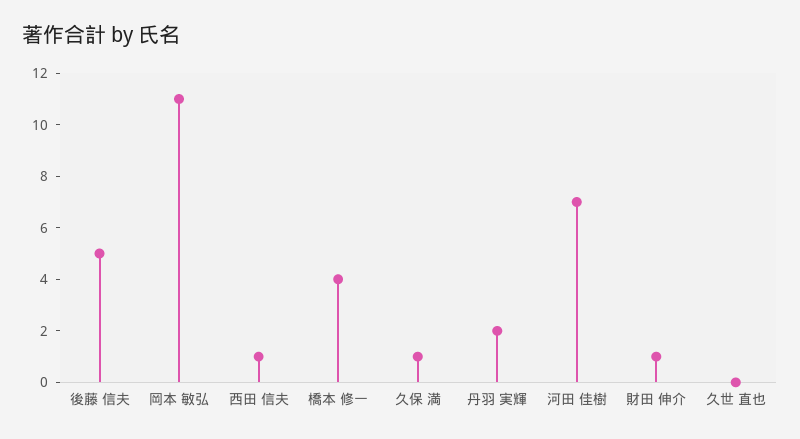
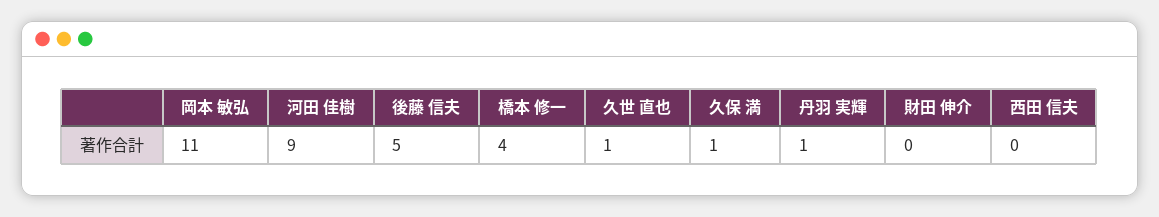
西田 信夫: 1 -> 0
丹羽 実輝: 2 -> 1
河田 佳樹: 7 -> 9
財田 伸介: 1 -> 0
久世 直也: 0 -> 1

